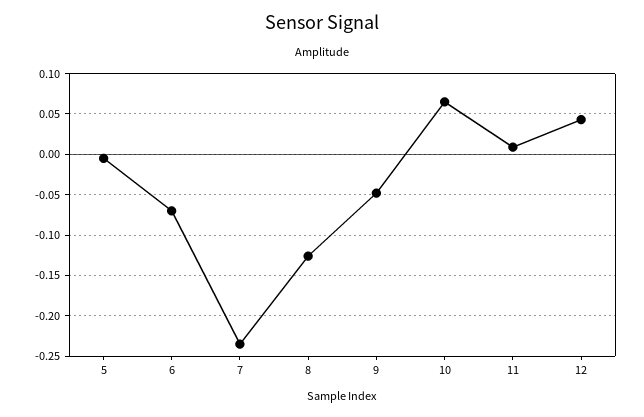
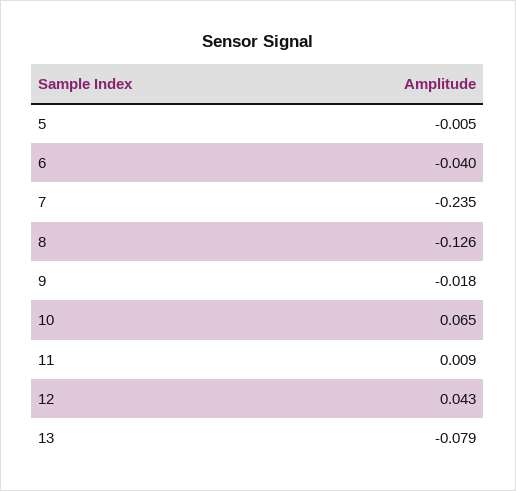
6: -0.07 -> -0.04
9: -0.05 -> -0.018
13: none -> -0.079

